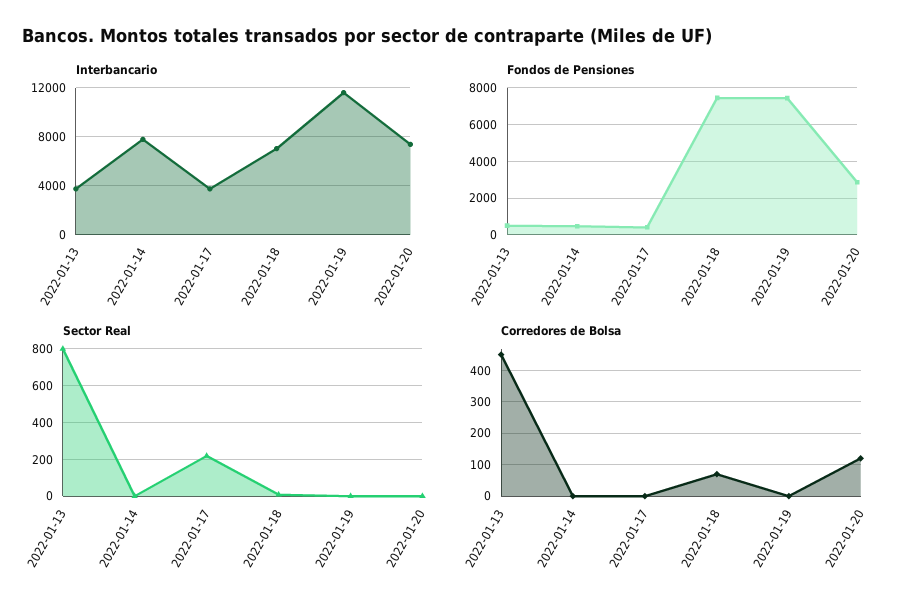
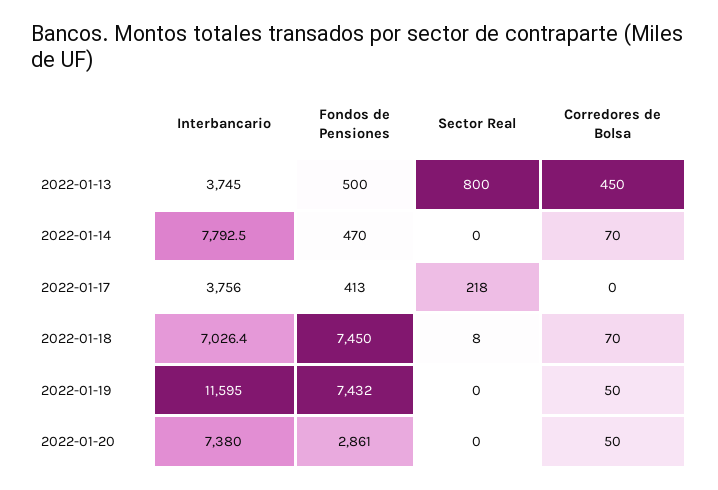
Corredores de Bolsa, 2022-01-14: 0 -> 70
Corredores de Bolsa, 2022-01-19: 0 -> 50
Corredores de Bolsa, 2022-01-20: 120 -> 50

